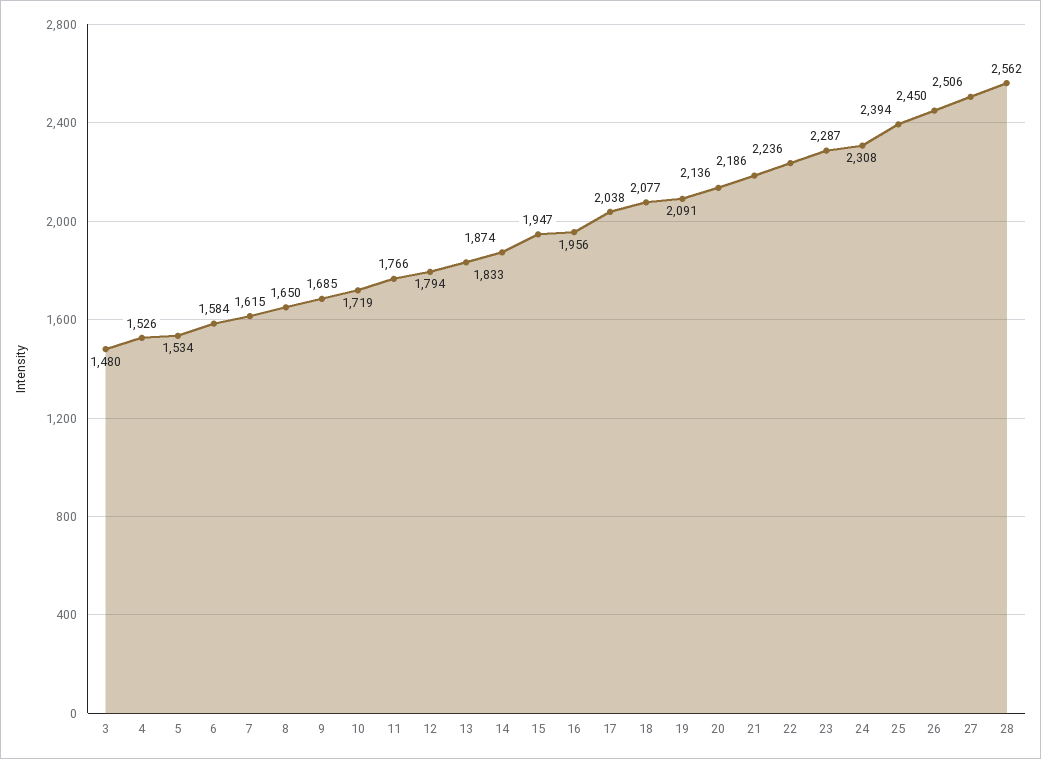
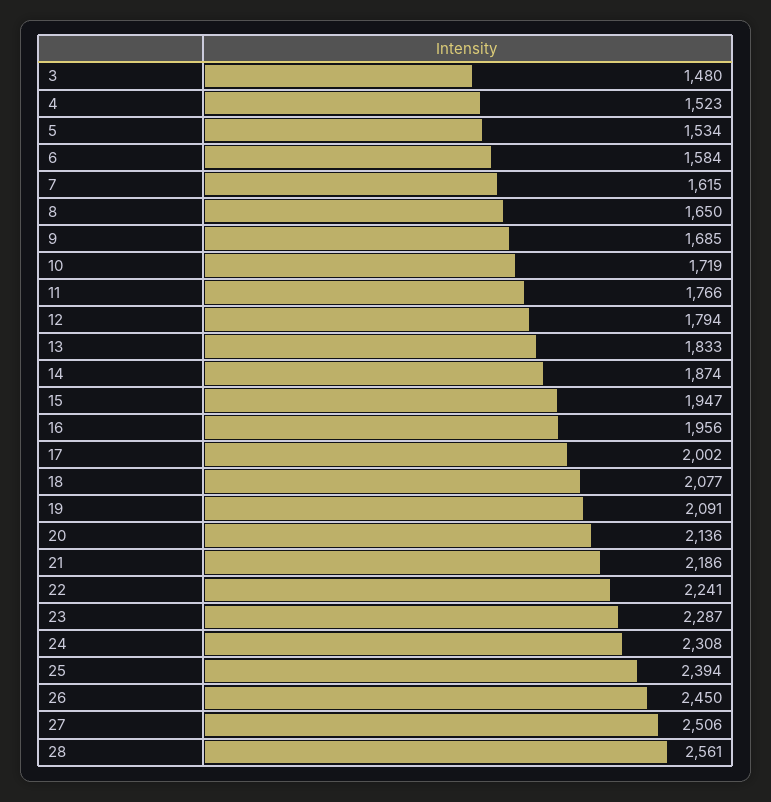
4: 1526 -> 1523
17: 2038 -> 2002
22: 2236 -> 2241
28: 2562 -> 2561

